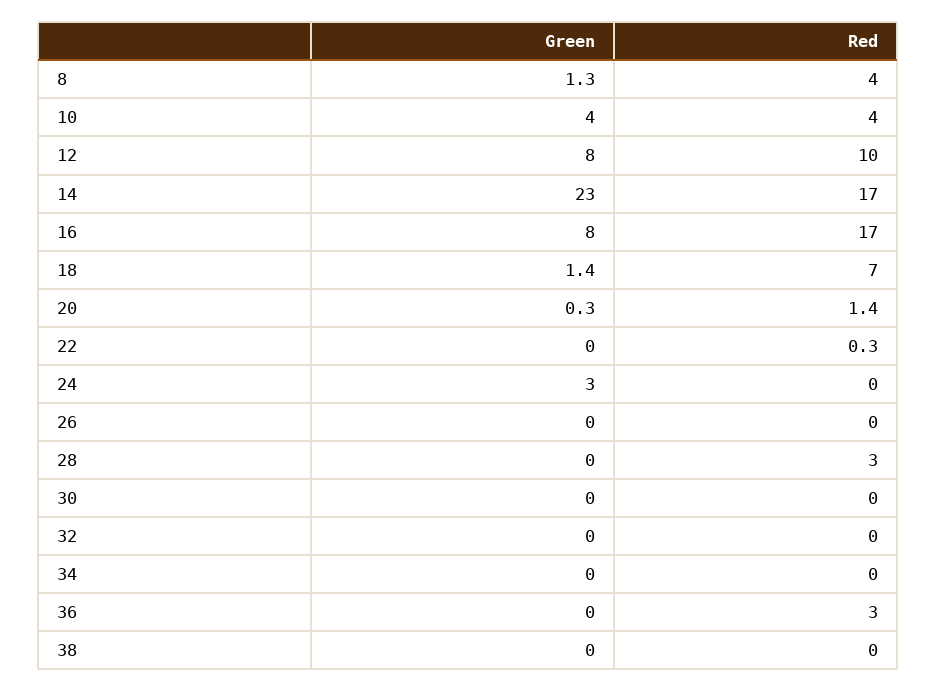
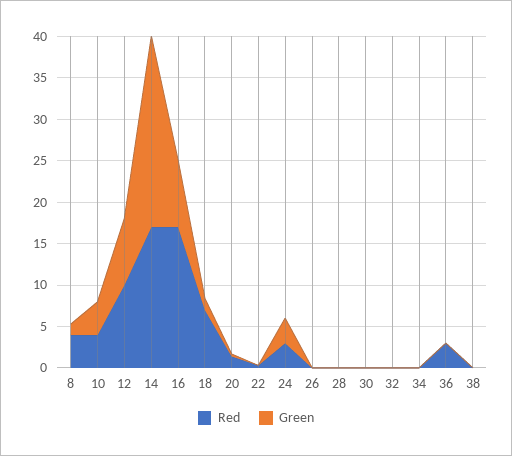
Red, 24: 0 -> 3
Red, 28: 3 -> 0

